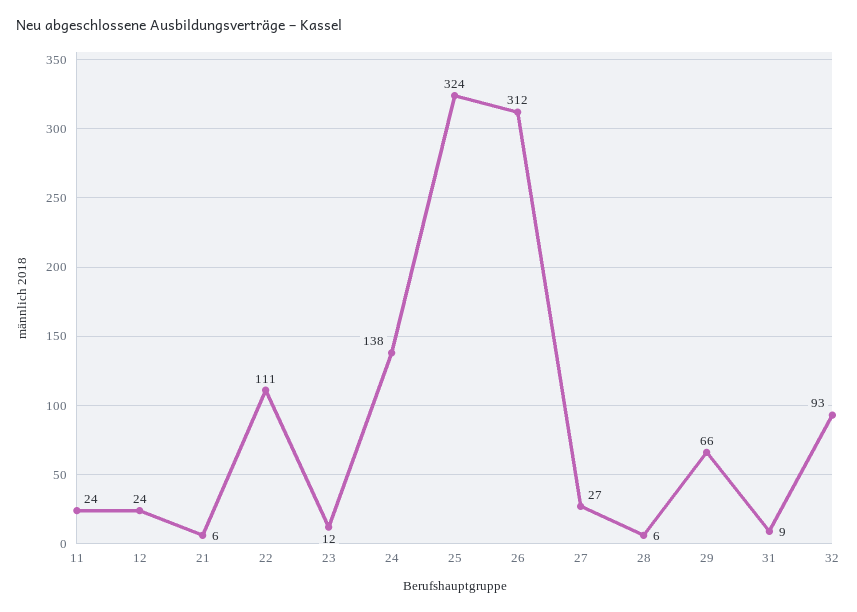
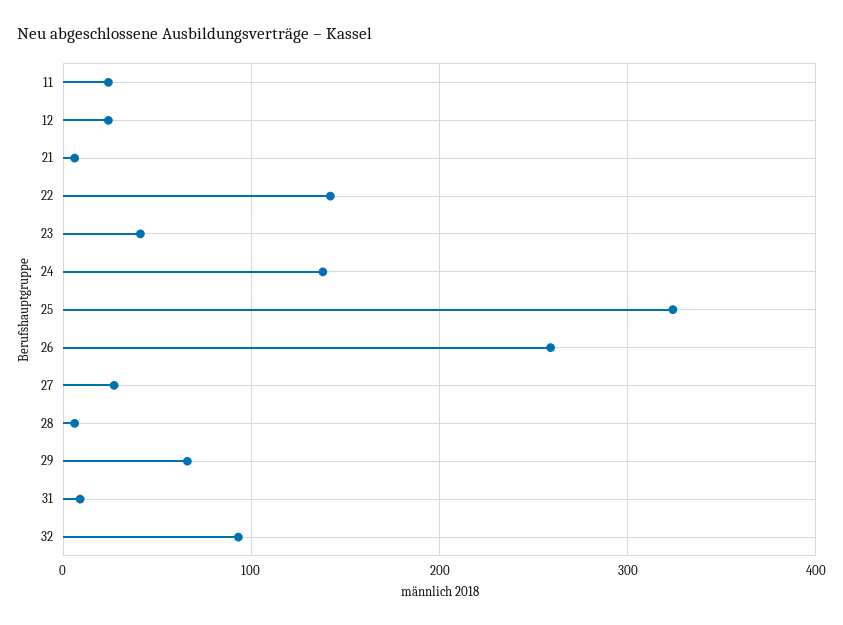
22: 111 -> 140
23: 12 -> 40
26: 312 -> 260

